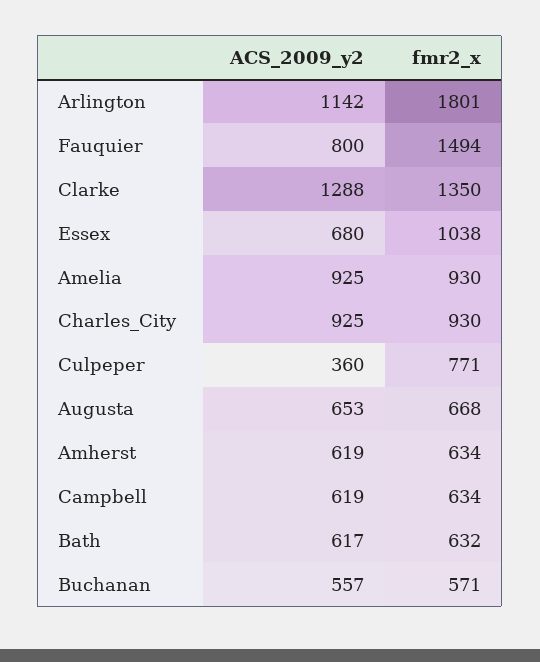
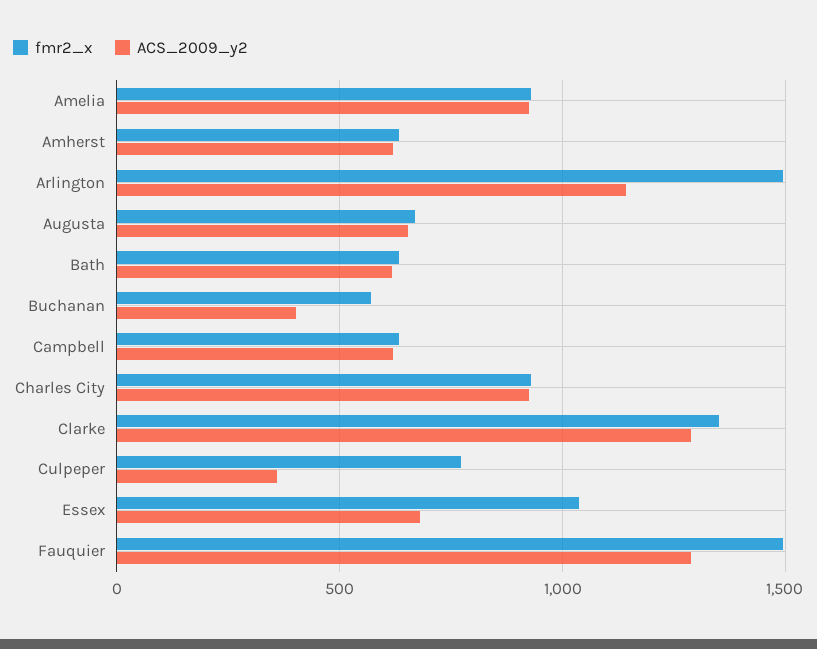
fmr2_x, Arlington: 1801 -> 1500
ACS_2009_y2, Fauquier: 800 -> 1300
ACS_2009_y2, Buchanan: 557 -> 400

